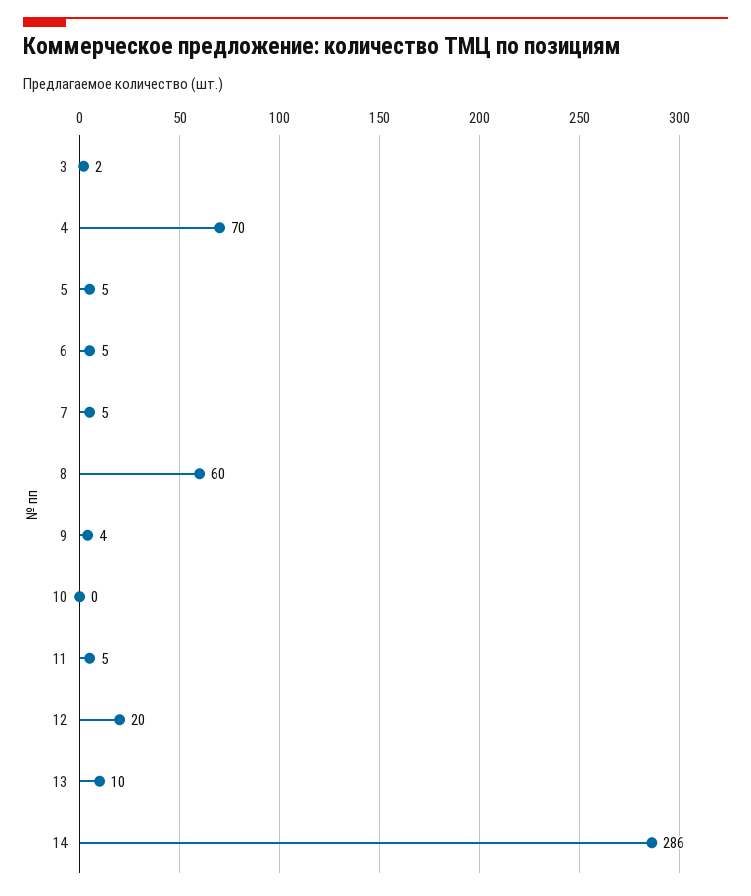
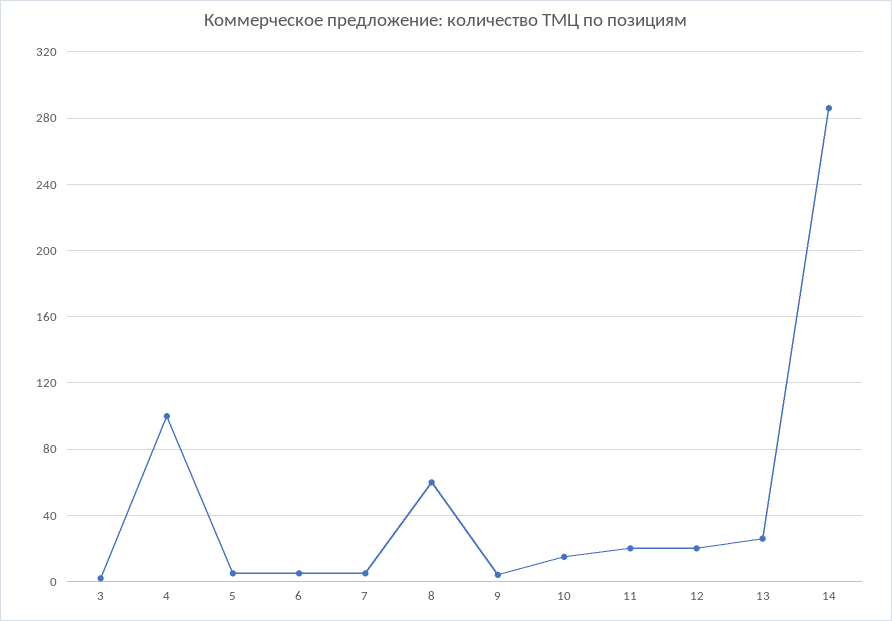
4: 70 -> 100
10: 0 -> 15
11: 5 -> 20
13: 10 -> 25

